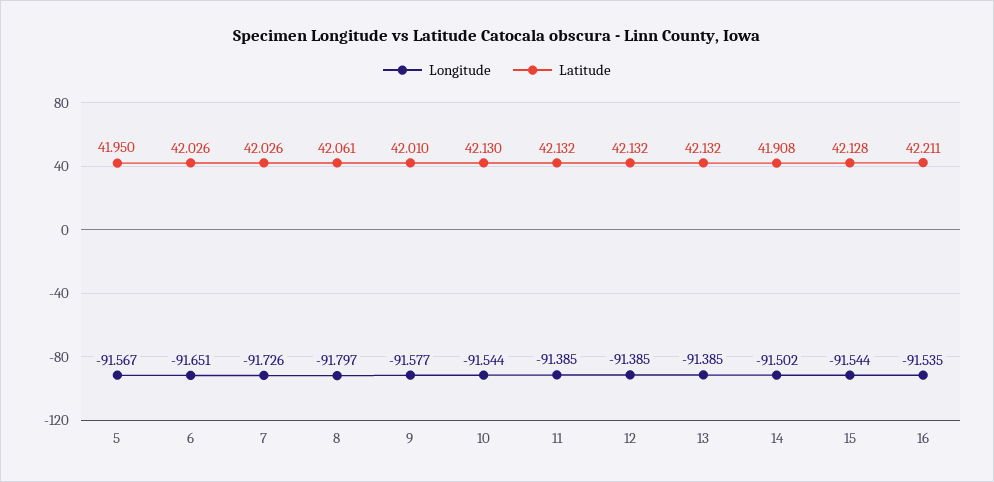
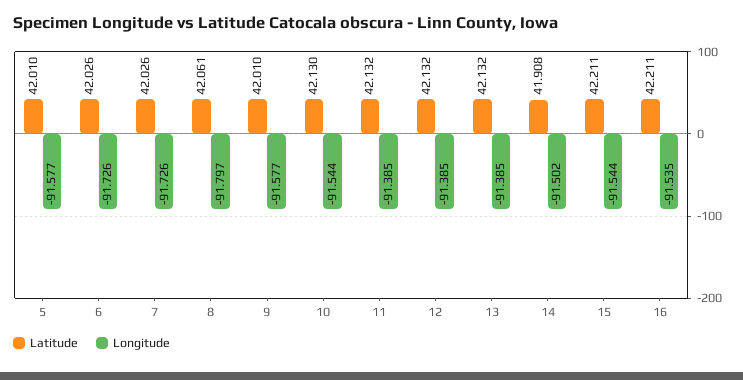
Longitude, 5: -91.567 -> -91.577
Latitude, 5: 41.95 -> 42.01
Longitude, 6: -91.651 -> -91.726
Latitude, 15: 42.128 -> 42.211

